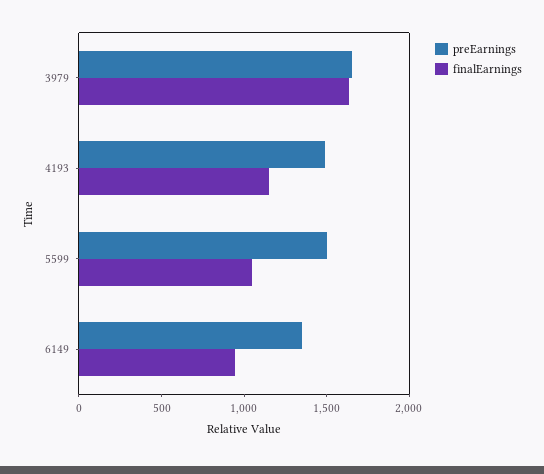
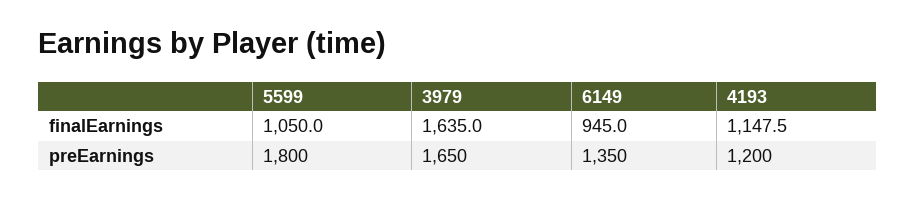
preEarnings, 4193: 1500 -> 1200
preEarnings, 5599: 1500 -> 1800

